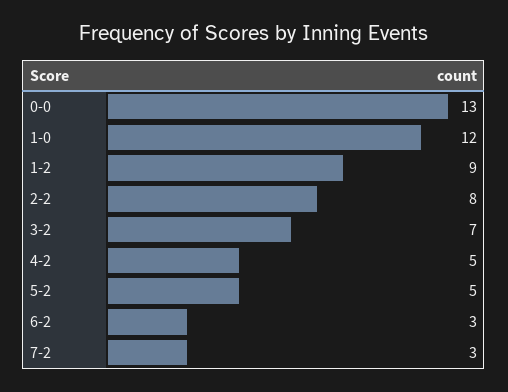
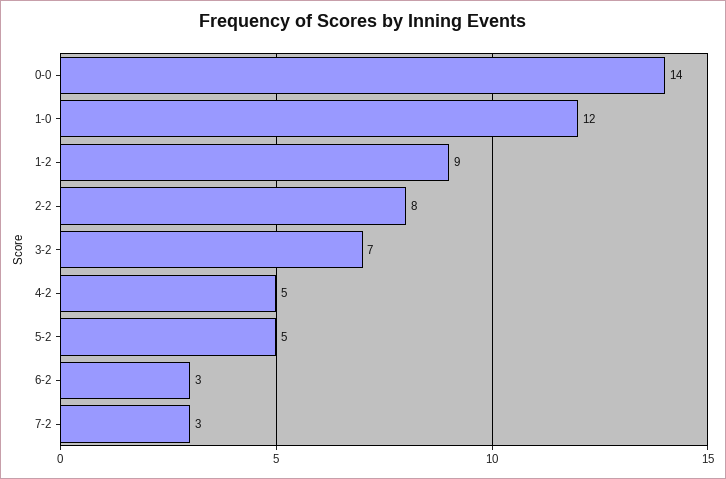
0-0: 13 -> 14

